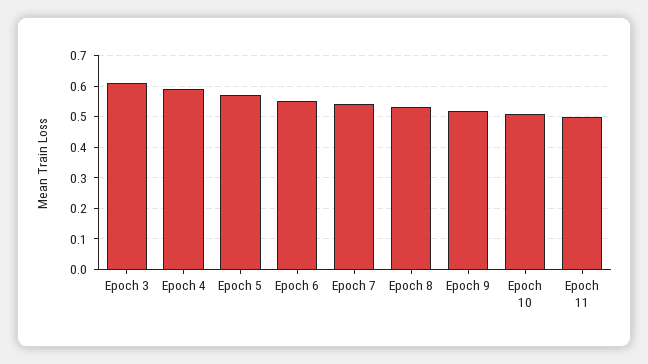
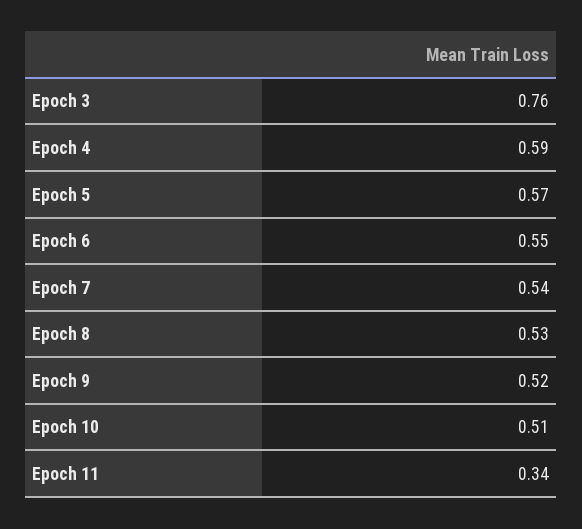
Epoch 3: 0.6 -> 0.76
Epoch 11: 0.5 -> 0.34

